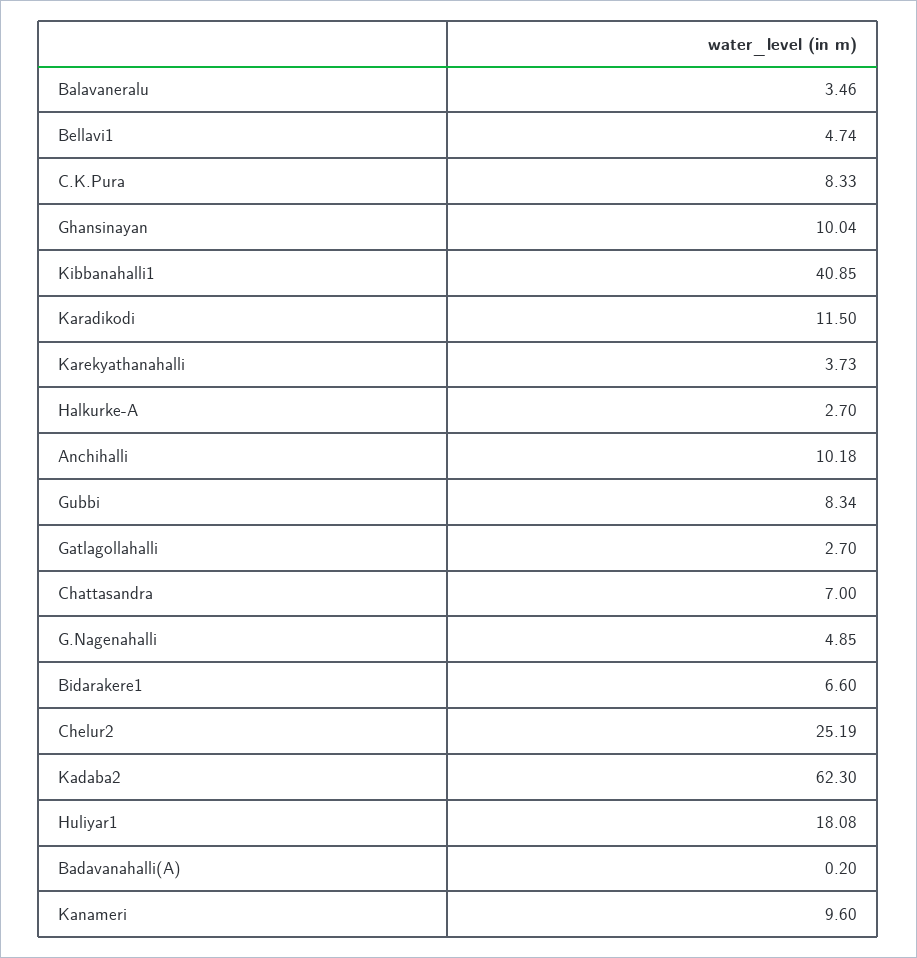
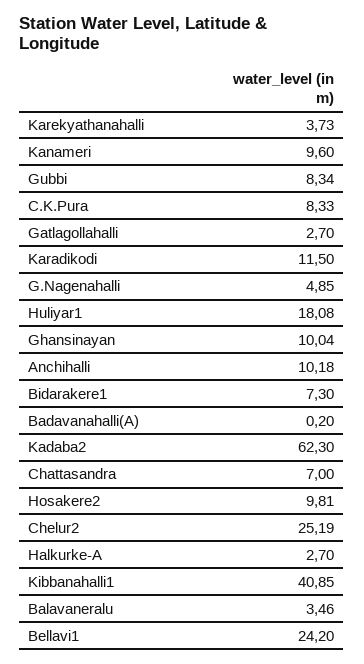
Bellavi1: 4.74 -> 24.2
Bidarakere1: 6.6 -> 7.3
Hosakere2: none -> 9.81

